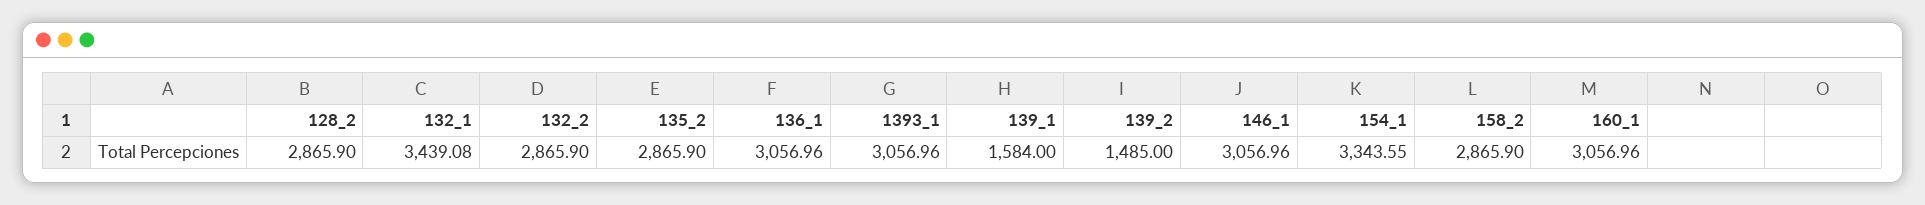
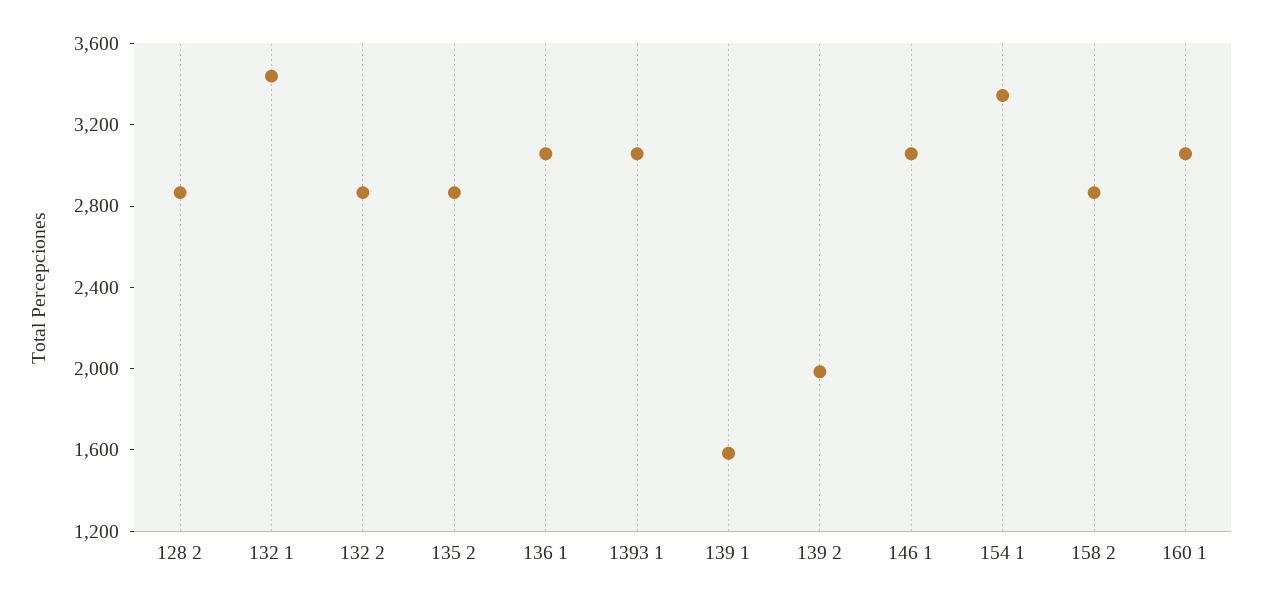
139_2: 1485 -> 2000

